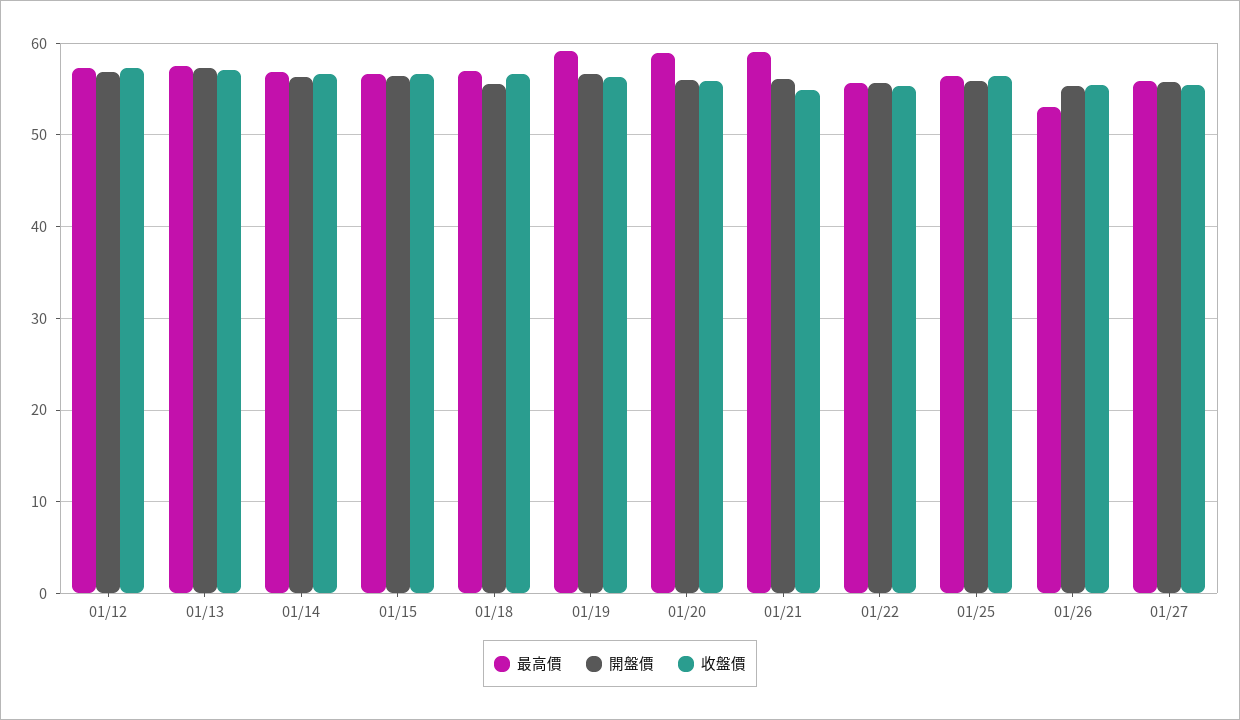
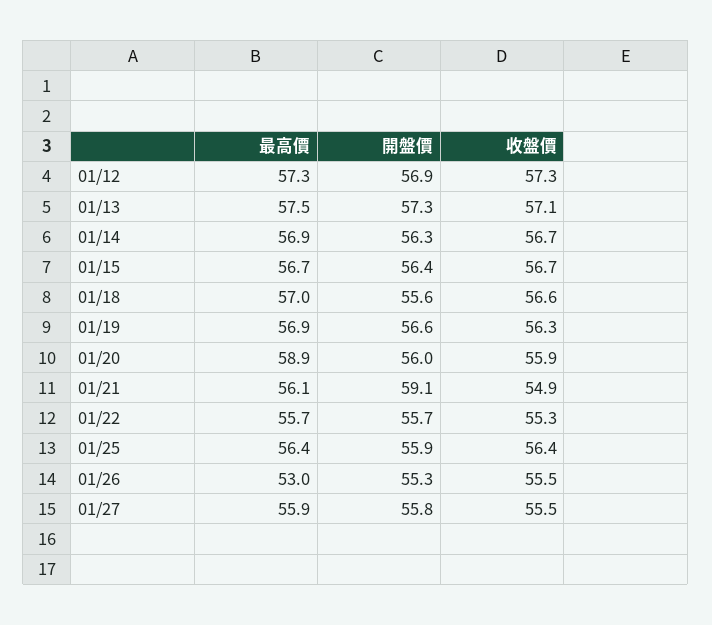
最高價, 01/19: 59 -> 56.9
最高價, 01/21: 59 -> 56.1
開盤價, 01/21: 56 -> 59.1

